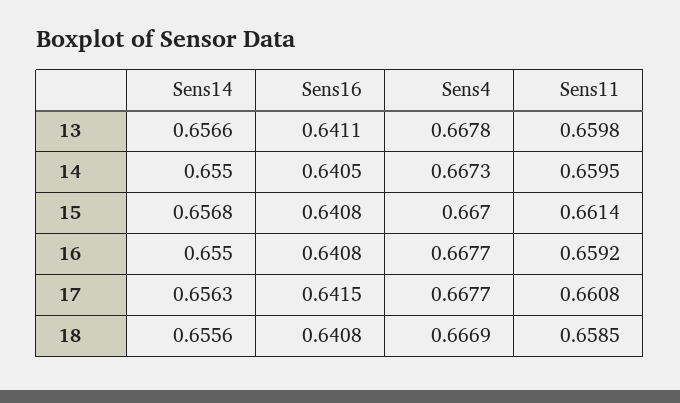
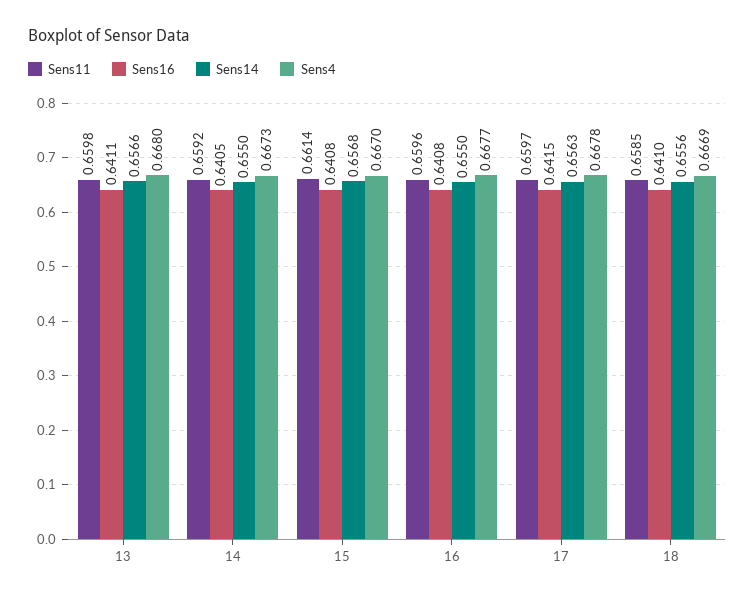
Sens4, 13: 0.6678 -> 0.668
Sens11, 14: 0.6595 -> 0.6592
Sens11, 16: 0.6592 -> 0.6596
Sens4, 17: 0.6677 -> 0.6678
Sens11, 17: 0.6608 -> 0.6597
Sens16, 18: 0.6408 -> 0.641

